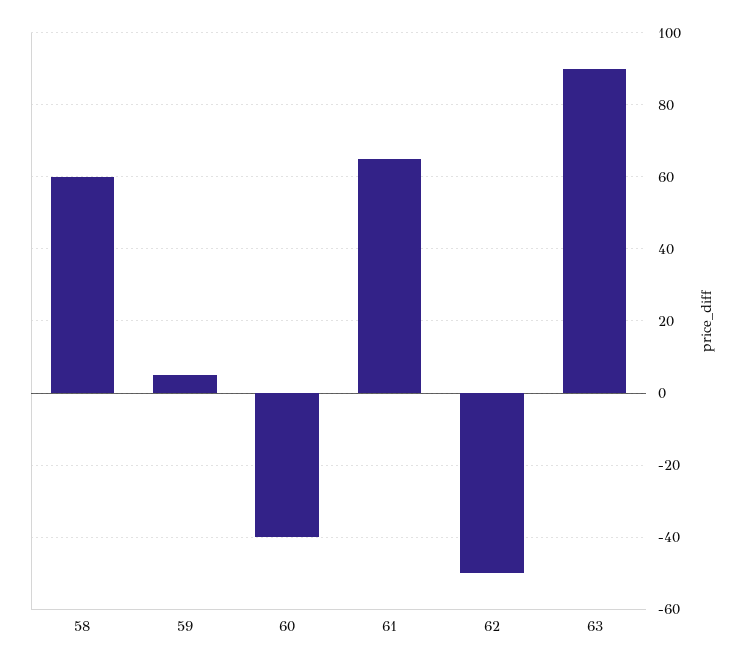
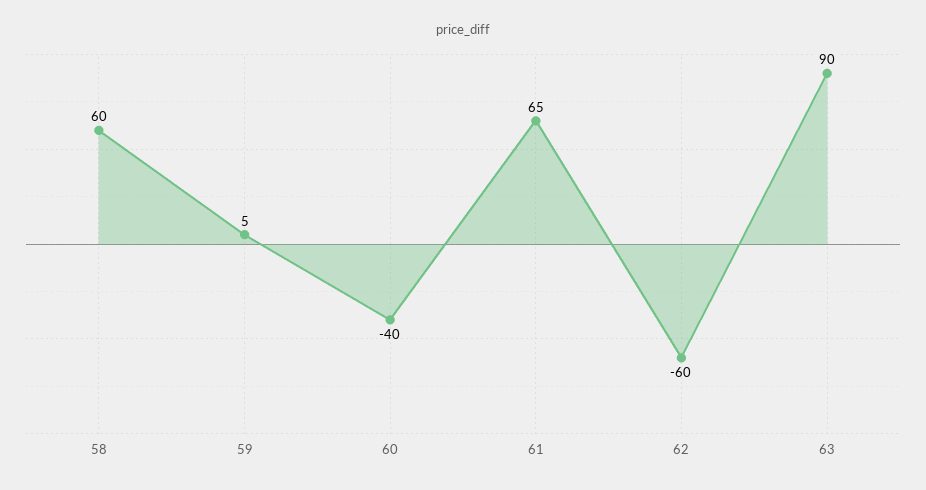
62: -50 -> -60

